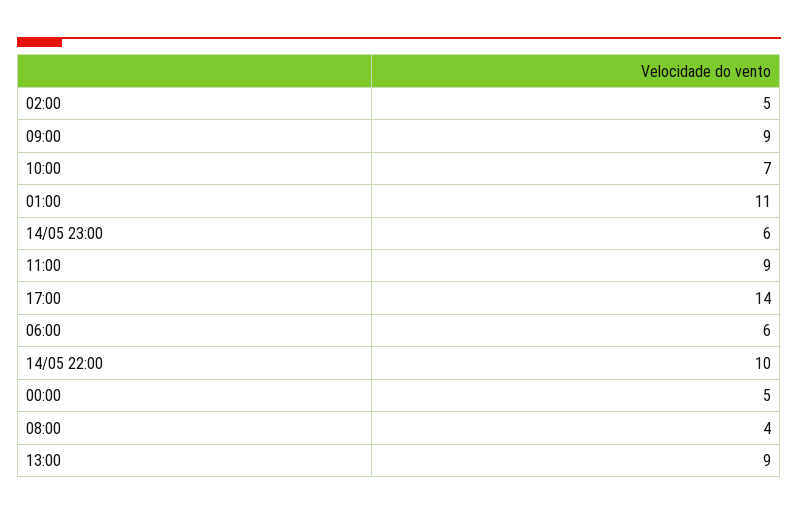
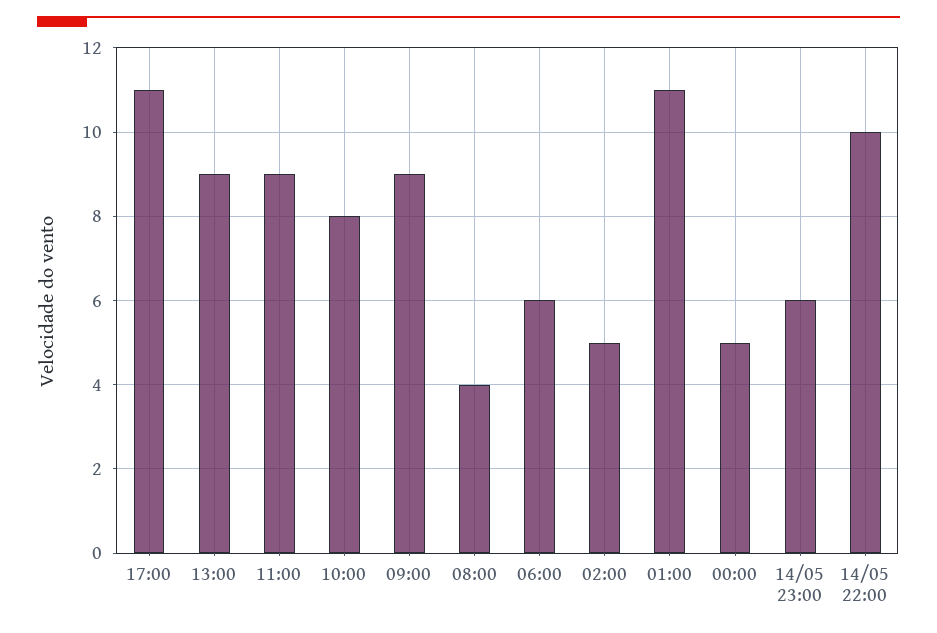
10:00: 7 -> 8
17:00: 14 -> 11

